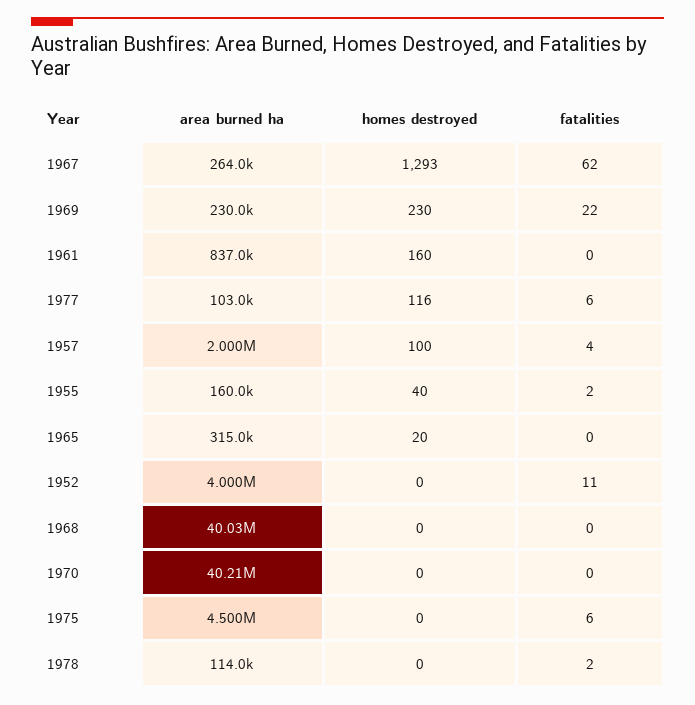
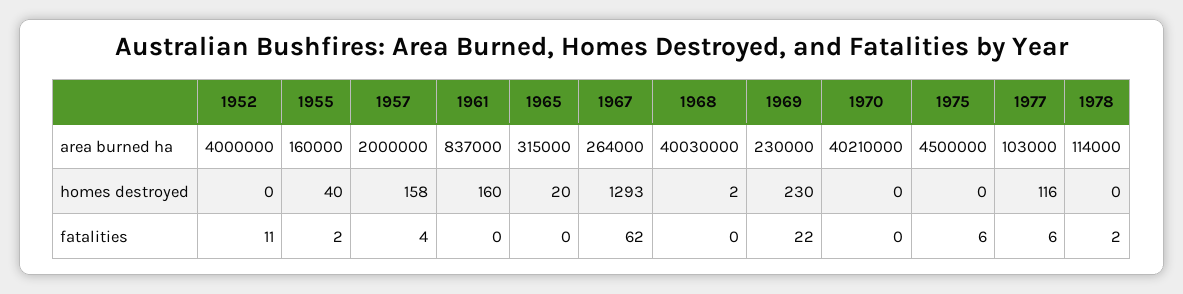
homes destroyed, 1957: 100 -> 158
homes destroyed, 1968: 0 -> 2

